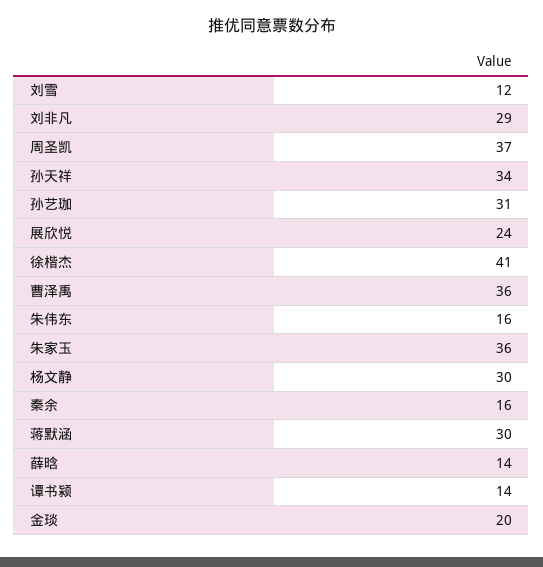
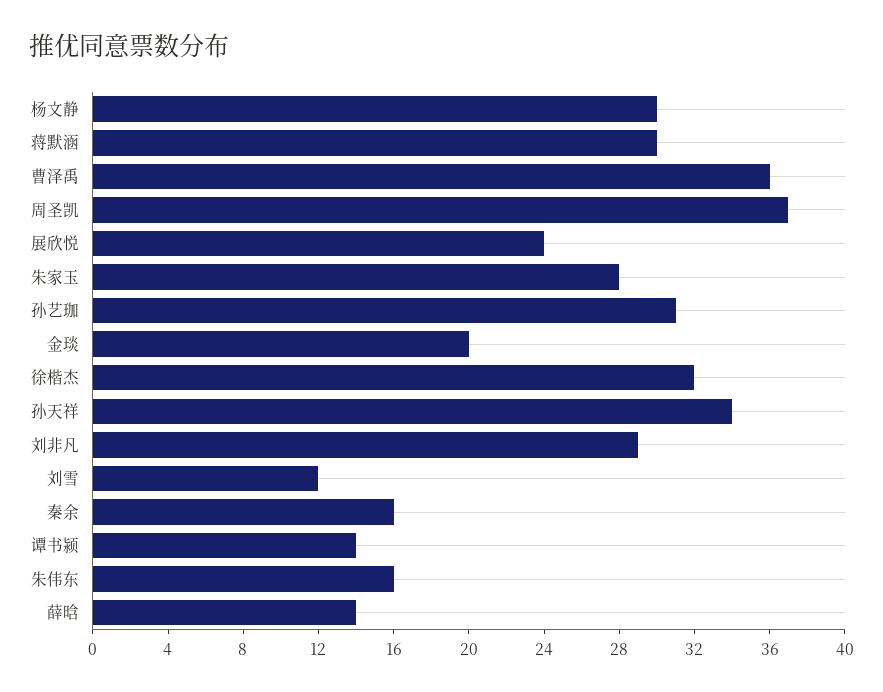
徐楷杰: 41 -> 32
朱家玉: 36 -> 28

